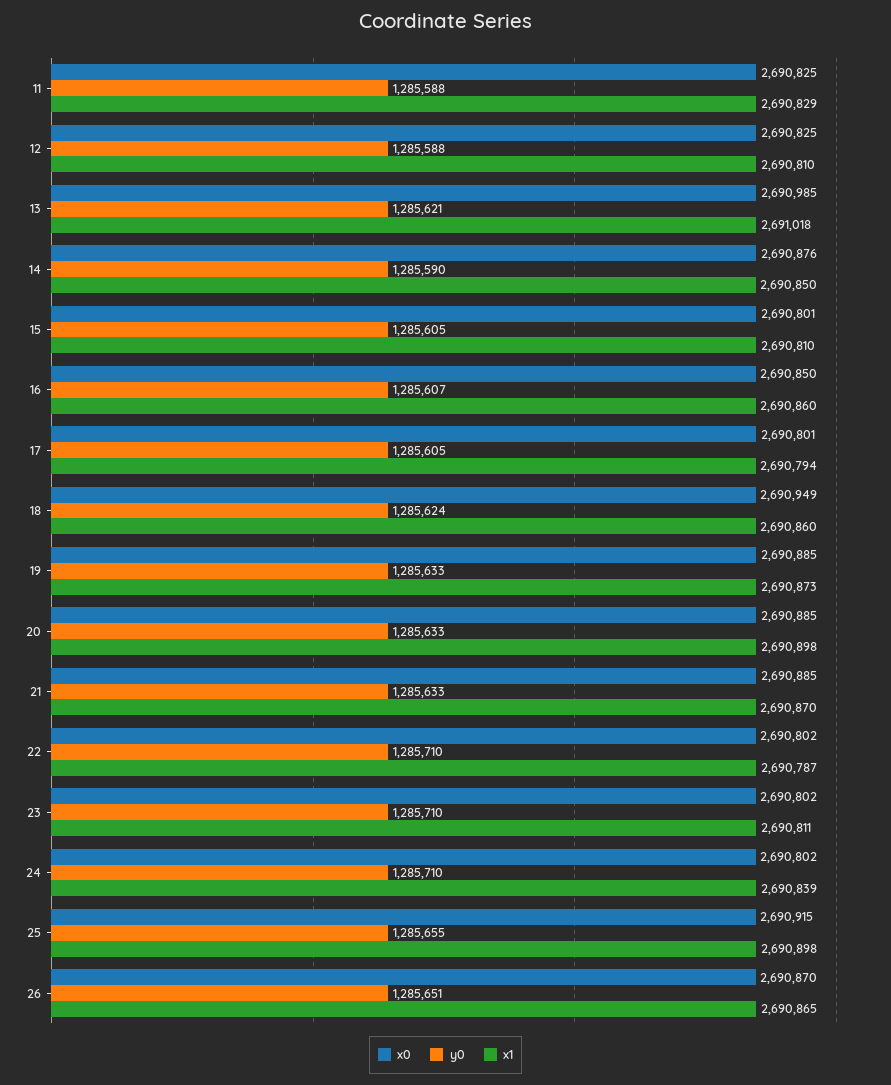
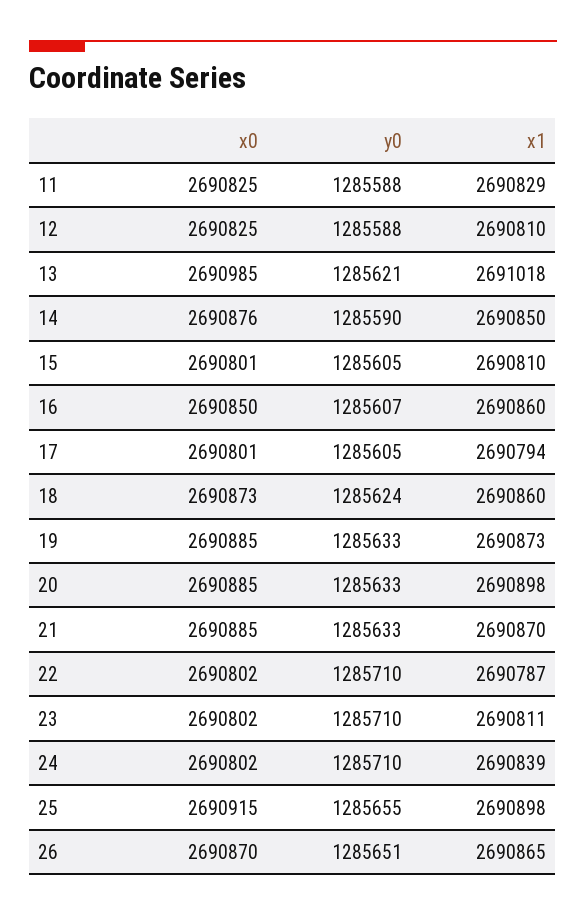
x0, 18: 2690949 -> 2690873

